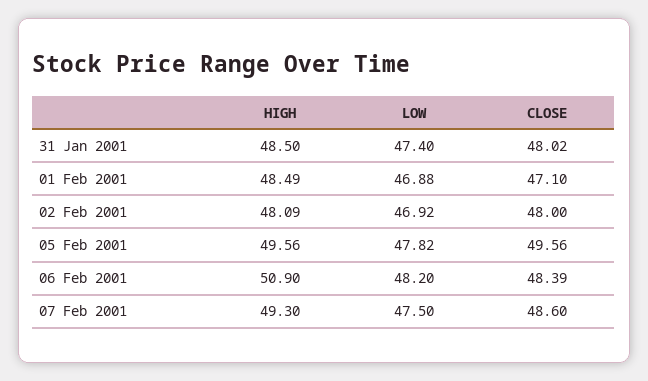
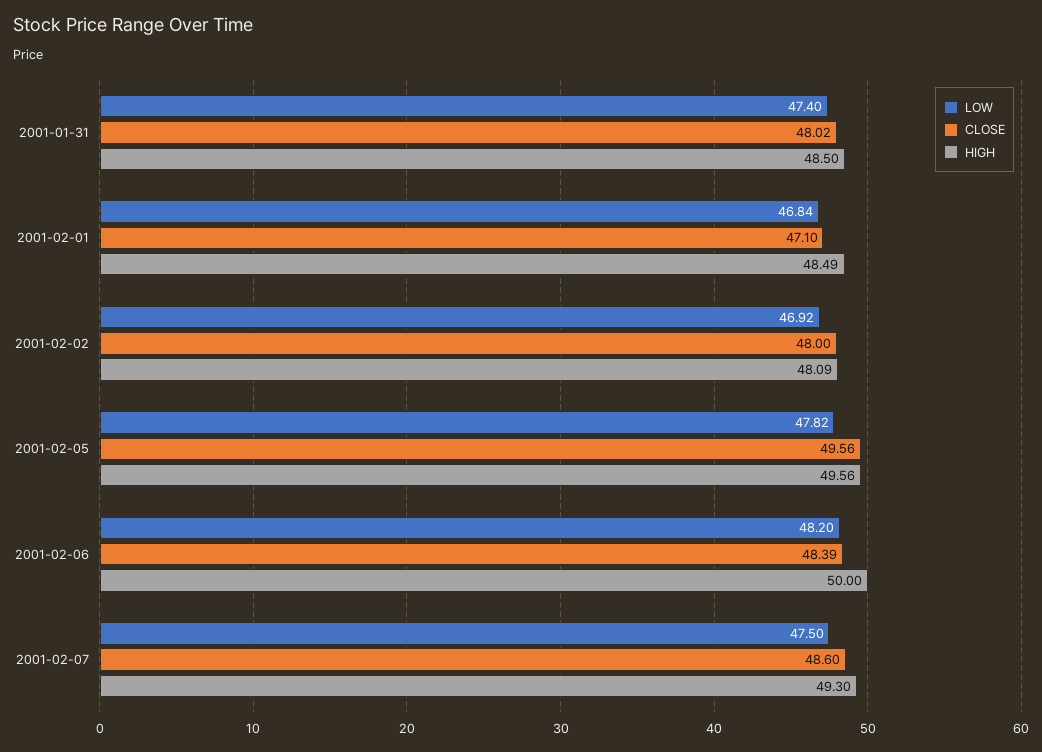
LOW, 01 Feb 2001: 46.88 -> 46.84
HIGH, 06 Feb 2001: 50.9 -> 50

